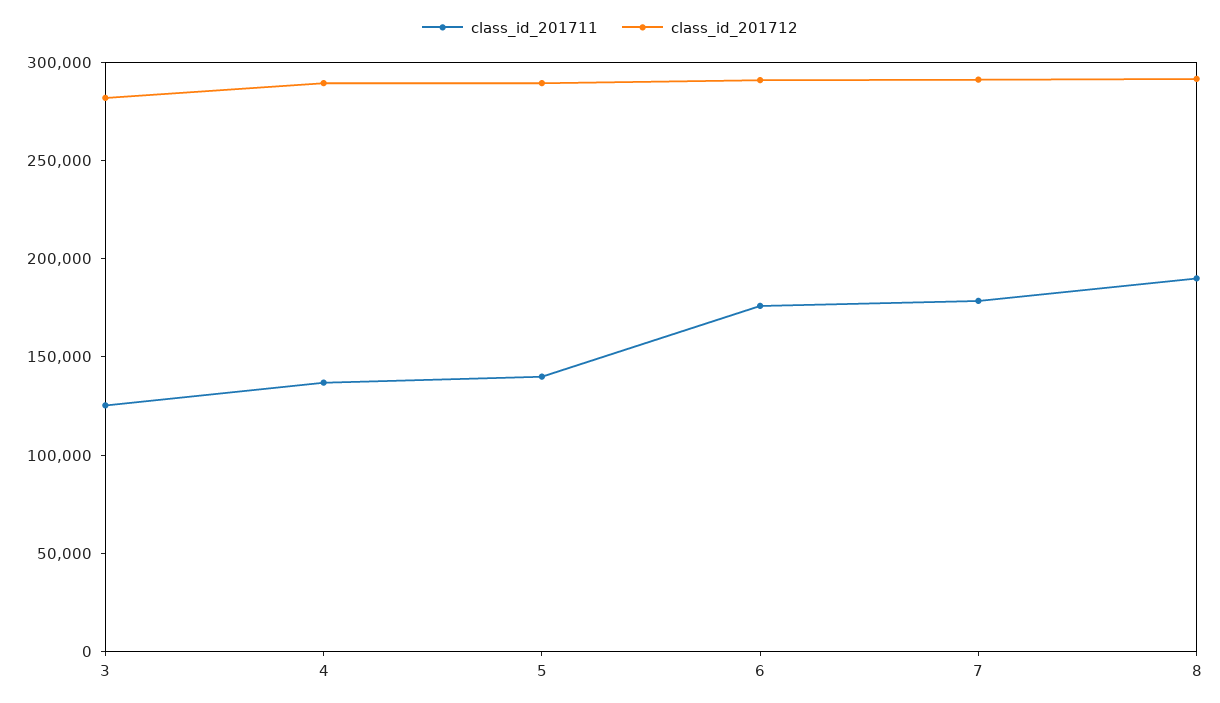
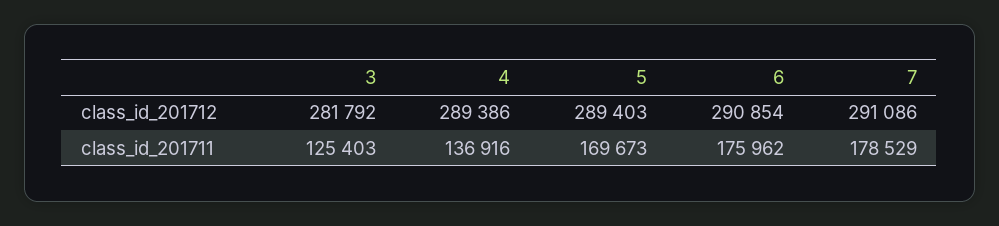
class_id_201711, 5: 140000 -> 169673
class_id_201711, 8: 190000 -> none
class_id_201712, 8: 290000 -> none

